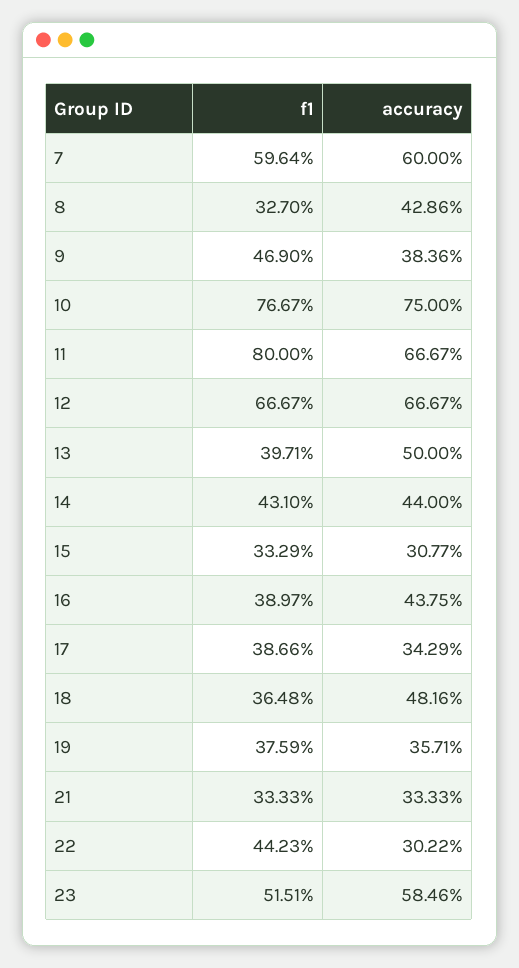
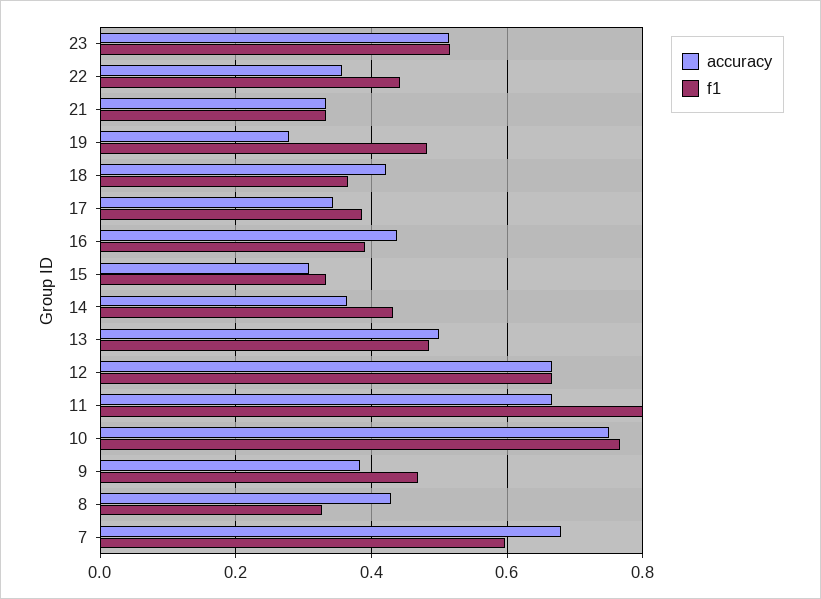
accuracy, 7: 0.6 -> 0.68
f1, 13: 0.3971 -> 0.48
accuracy, 14: 0.44 -> 0.36
accuracy, 18: 0.4816 -> 0.42
f1, 19: 0.3759 -> 0.48
accuracy, 19: 0.3571 -> 0.28
accuracy, 22: 0.3022 -> 0.36
accuracy, 23: 0.5846 -> 0.52

